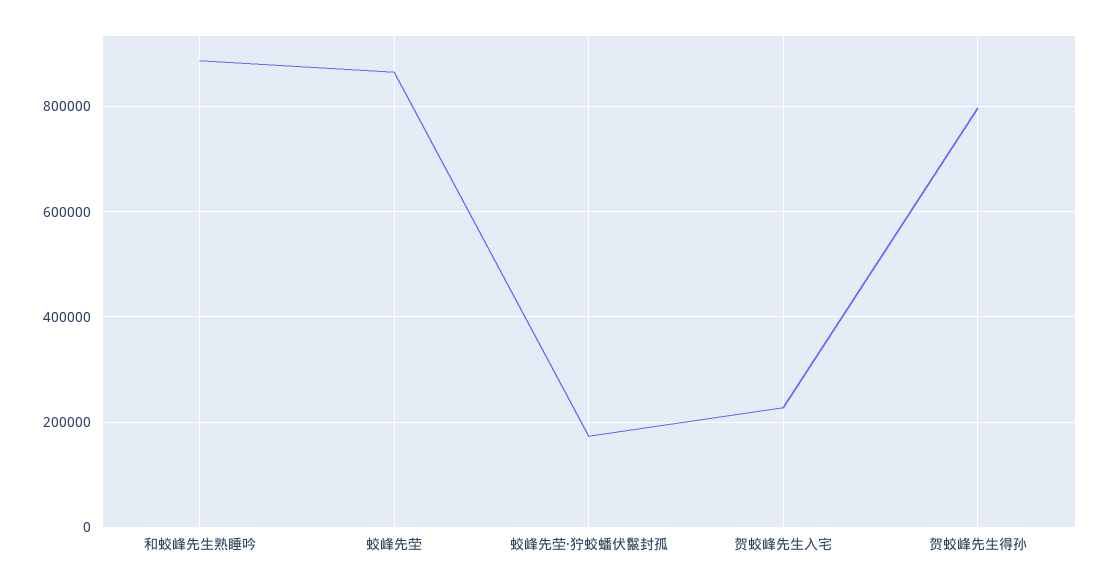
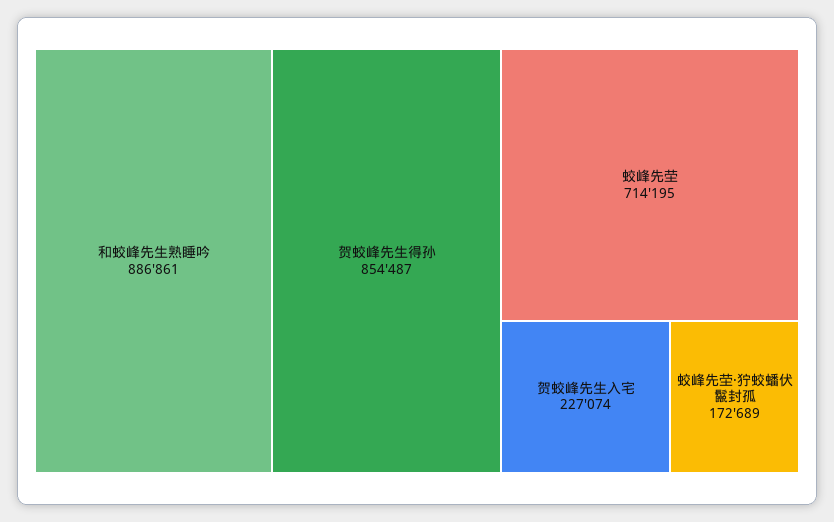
蛟峰先茔: 860000 -> 714195
贺蛟峰先生得孙: 800000 -> 854487

